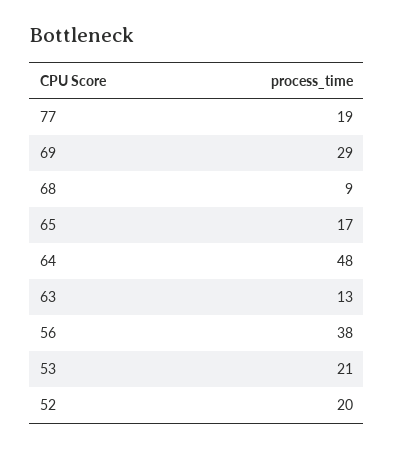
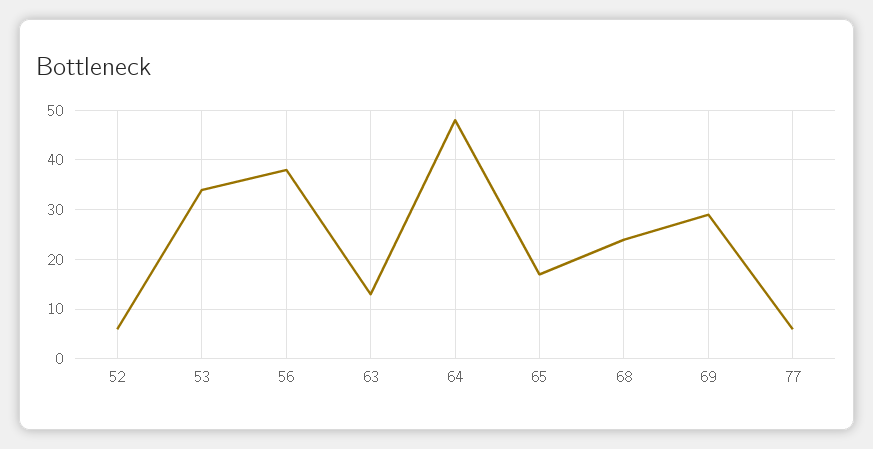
77: 19 -> 5
68: 9 -> 25
53: 21 -> 35
52: 20 -> 5

